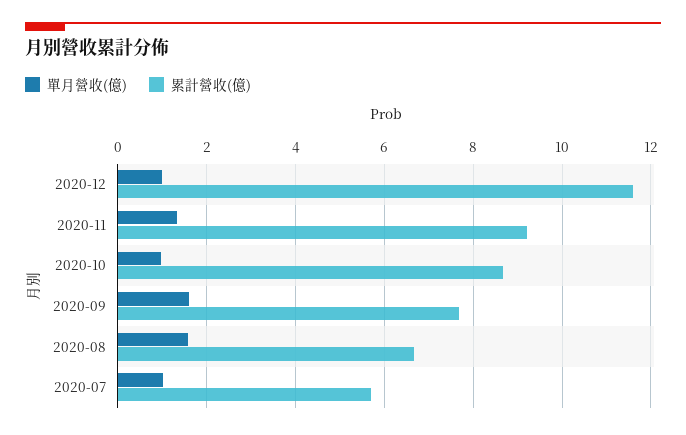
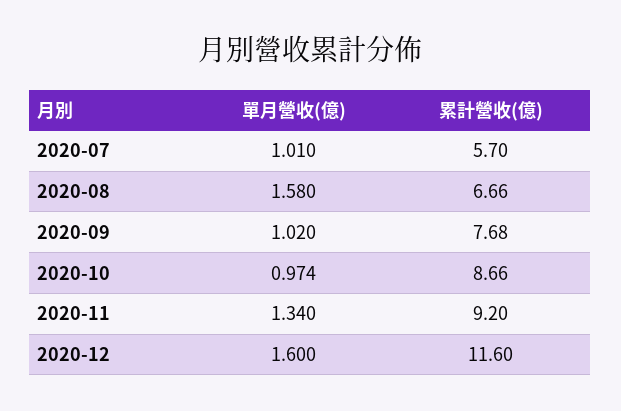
單月營收(億), 2020-12: 1 -> 1.6
單月營收(億), 2020-09: 1.6 -> 1.02

